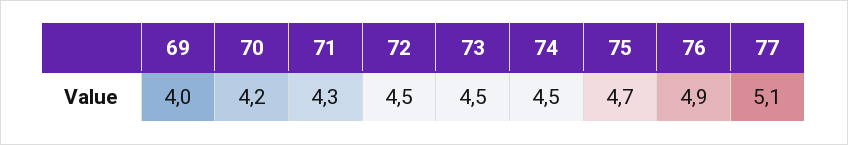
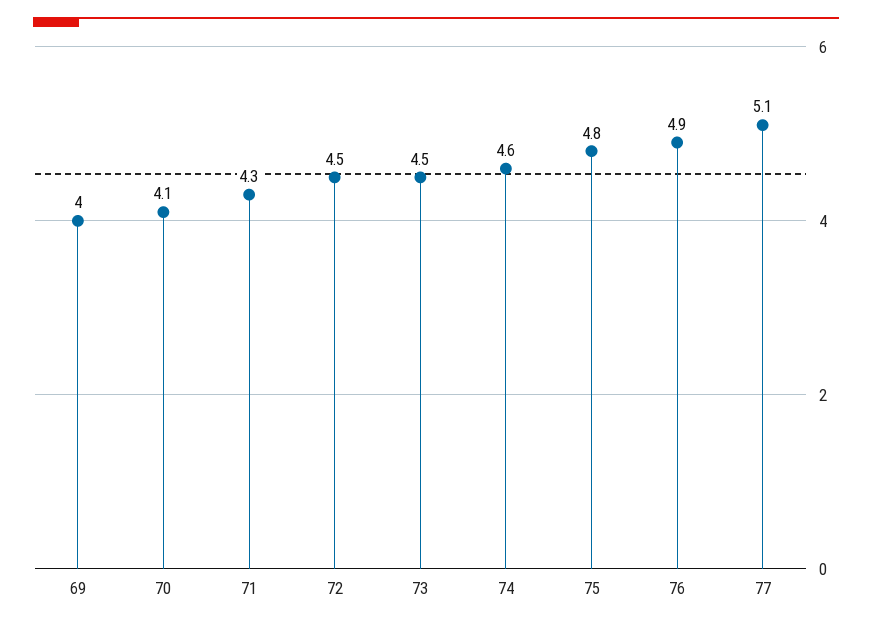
70: 4.2 -> 4.1
74: 4.5 -> 4.6
75: 4.7 -> 4.8

